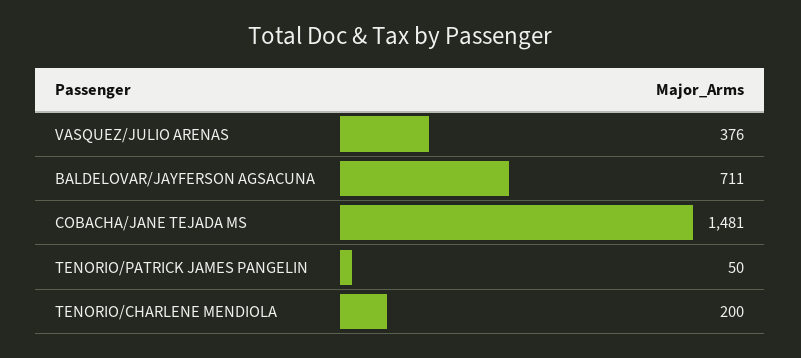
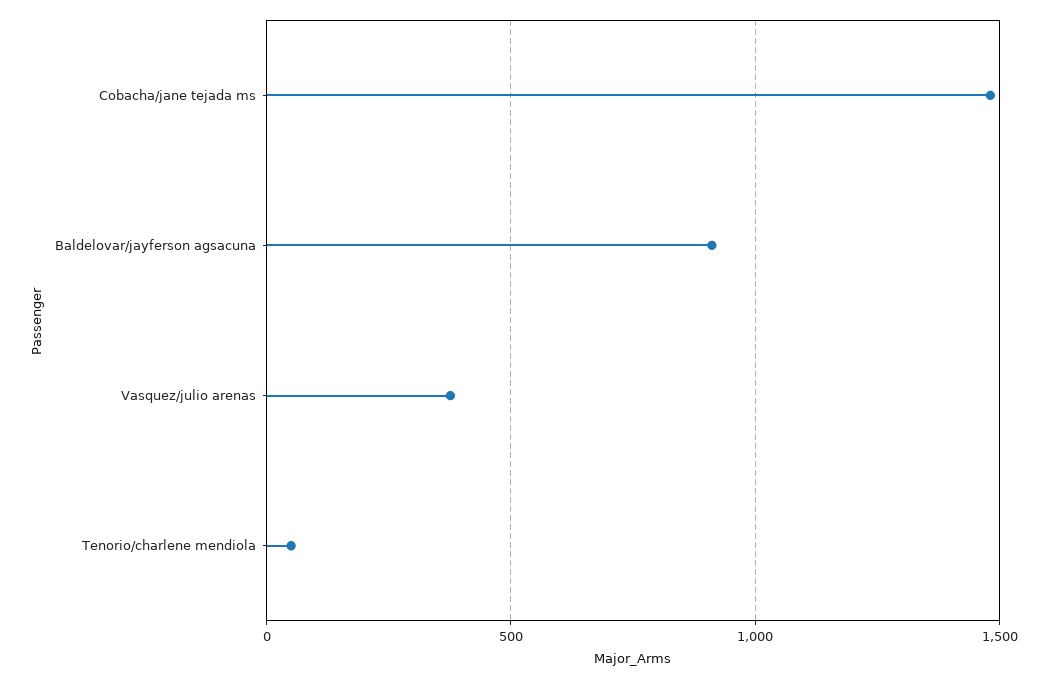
BALDELOVAR/JAYFERSON AGSACUNA: 711 -> 900
TENORIO/PATRICK JAMES PANGELIN: 50 -> none
TENORIO/CHARLENE MENDIOLA: 200 -> 50

